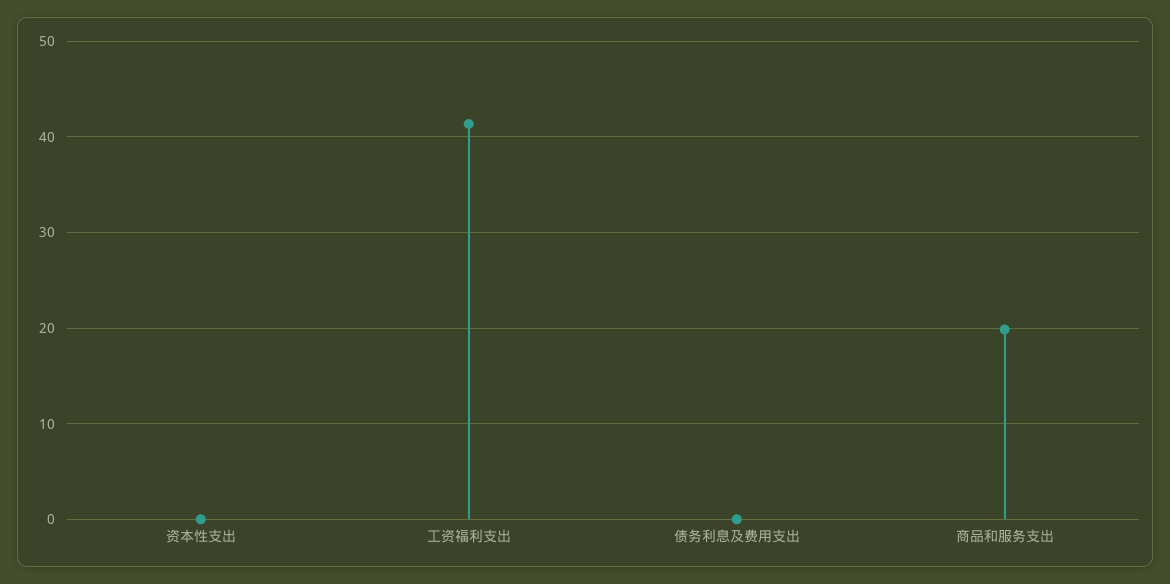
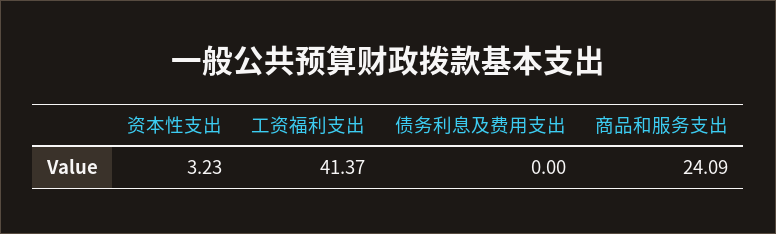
资本性支出: 0 -> 3.23
商品和服务支出: 20 -> 24.09

